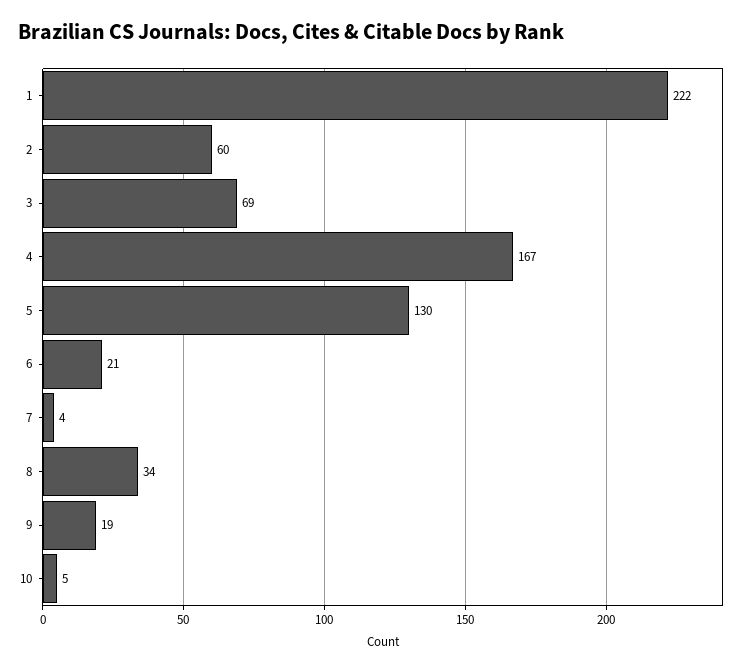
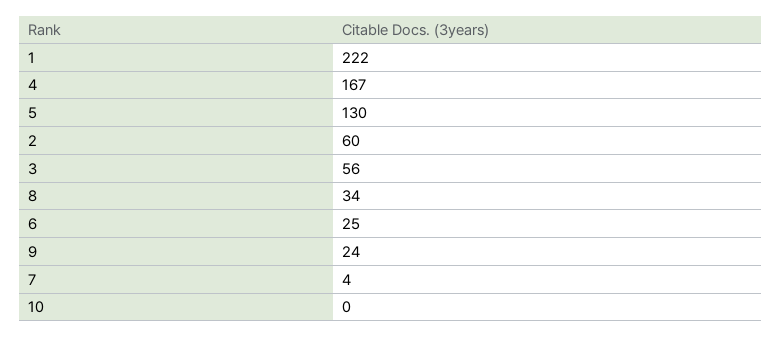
3: 69 -> 56
6: 21 -> 25
9: 19 -> 24
10: 5 -> 0

